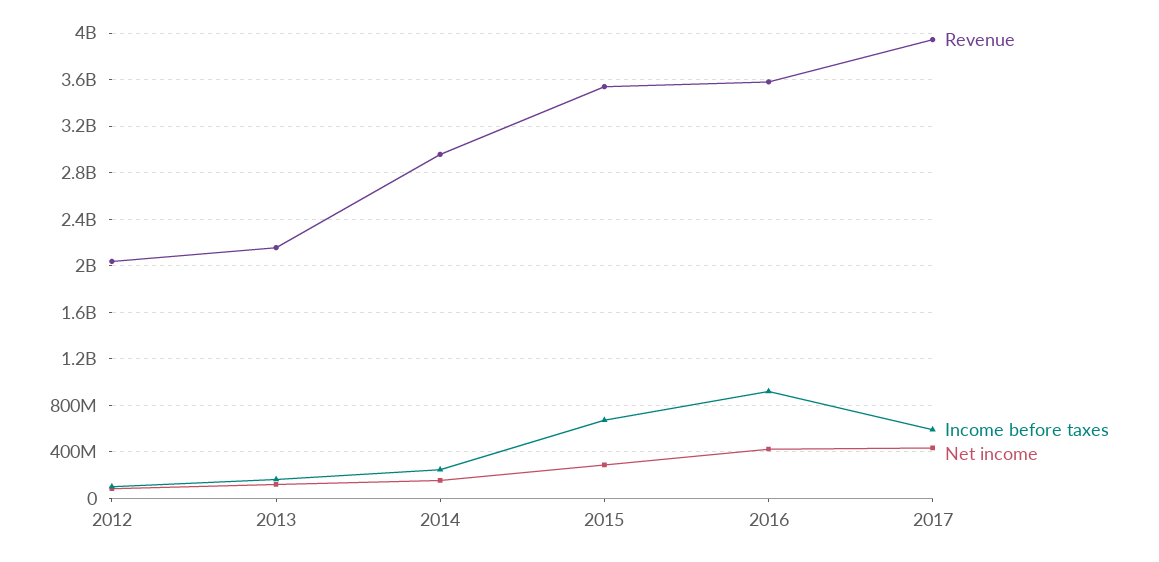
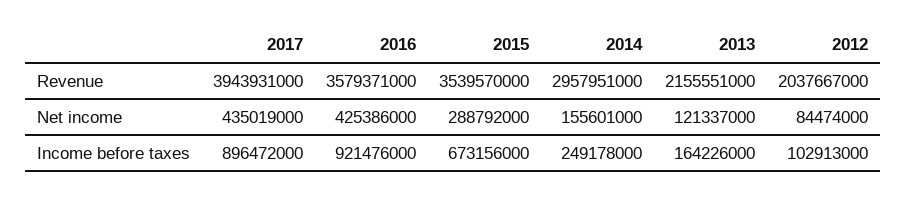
Income before taxes, 2017: 600000000 -> 896472000

